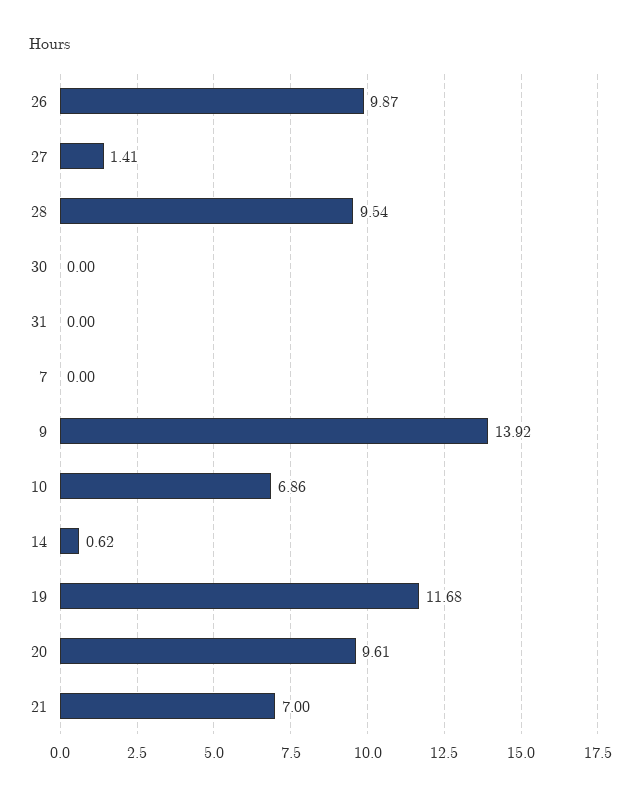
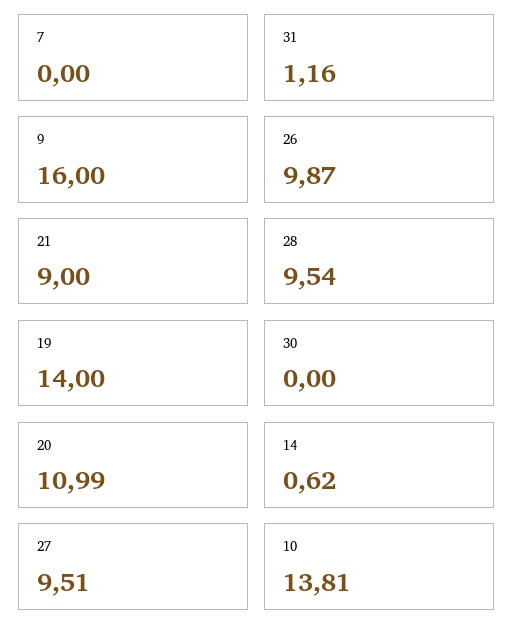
27: 1.41 -> 9.51
31: 0 -> 1.16
9: 13.92 -> 16
10: 6.86 -> 13.81
19: 11.68 -> 14
20: 9.61 -> 10.99
21: 7 -> 9

